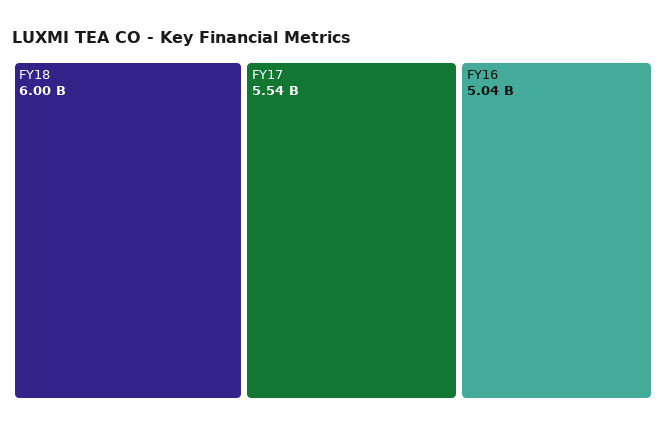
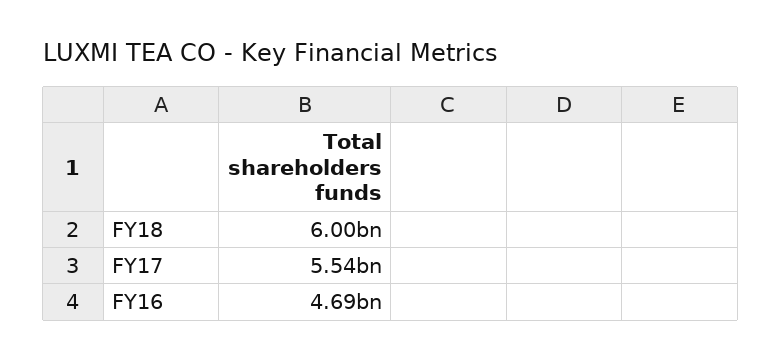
FY16: 5040000000 -> 4690000000

